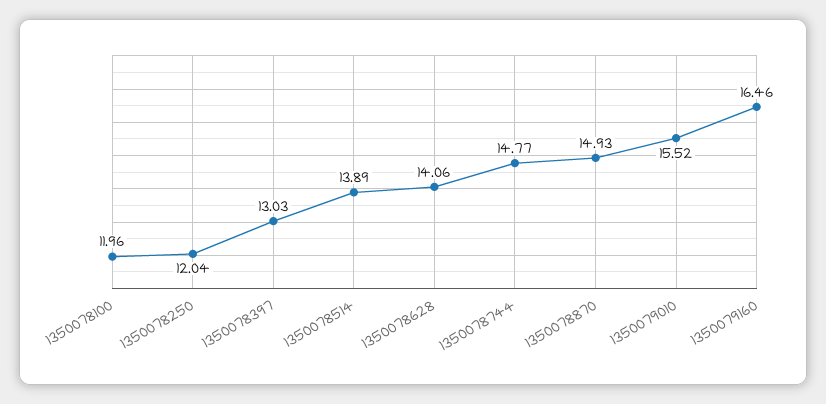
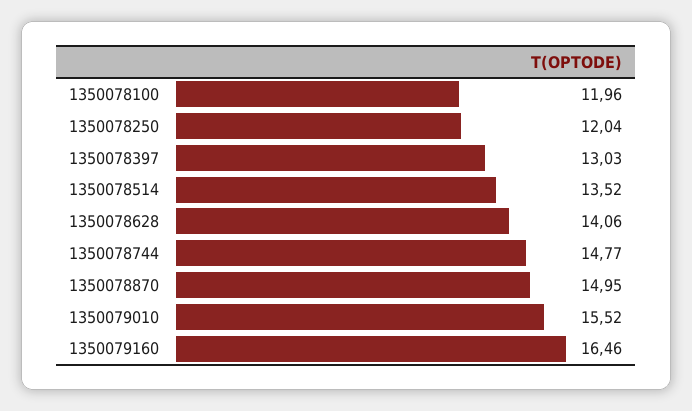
1350078514: 13.89 -> 13.52
1350078870: 14.93 -> 14.95

